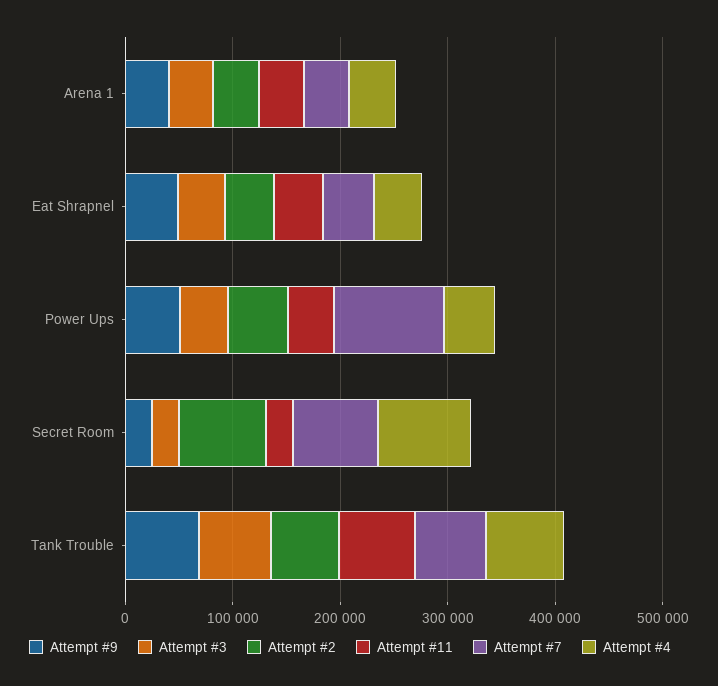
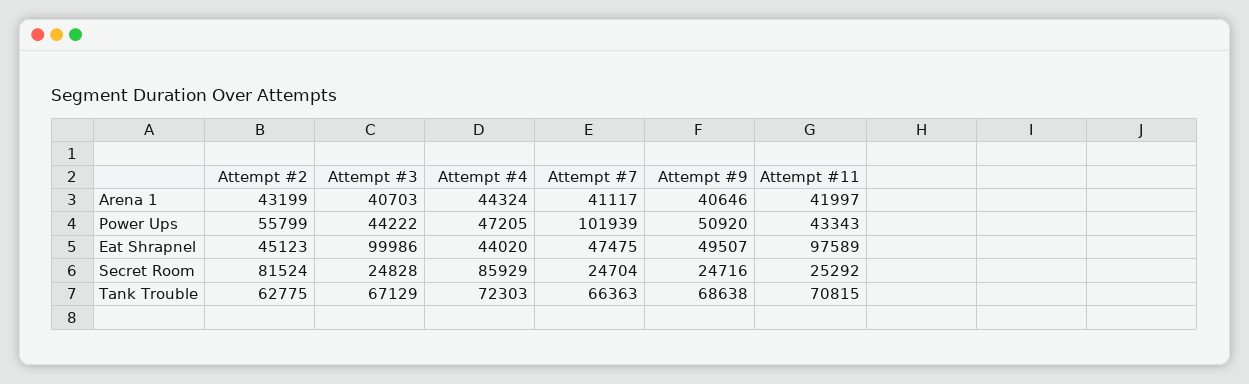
Attempt #3, Eat Shrapnel: 40000 -> 99986
Attempt #11, Eat Shrapnel: 40000 -> 97589
Attempt #7, Secret Room: 80000 -> 24704

